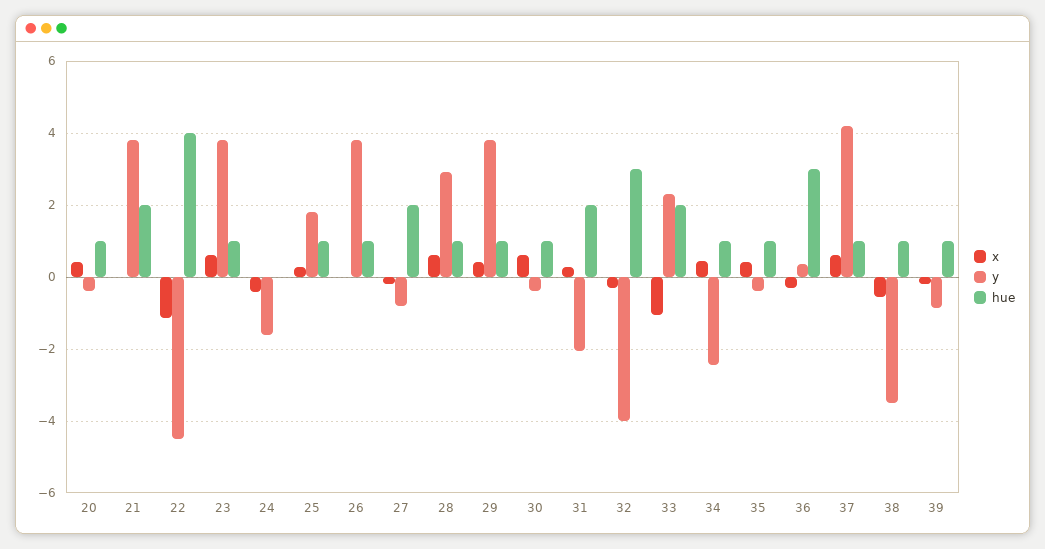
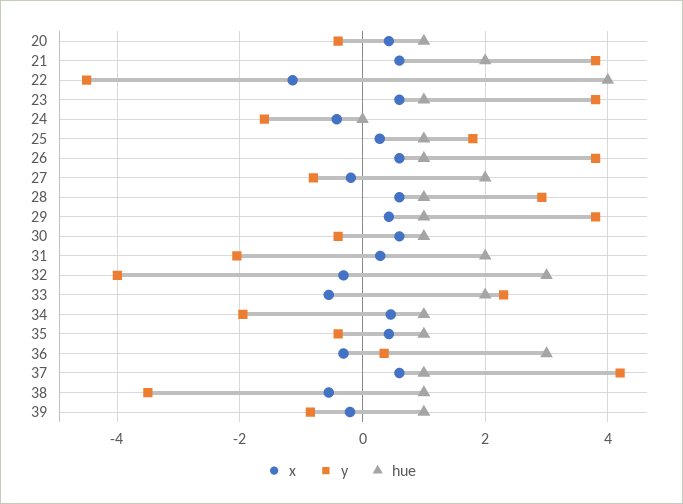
x, 21: 0 -> 0.6
x, 26: 0 -> 0.6
x, 33: -1 -> -0.6
y, 34: -2.4 -> -2

